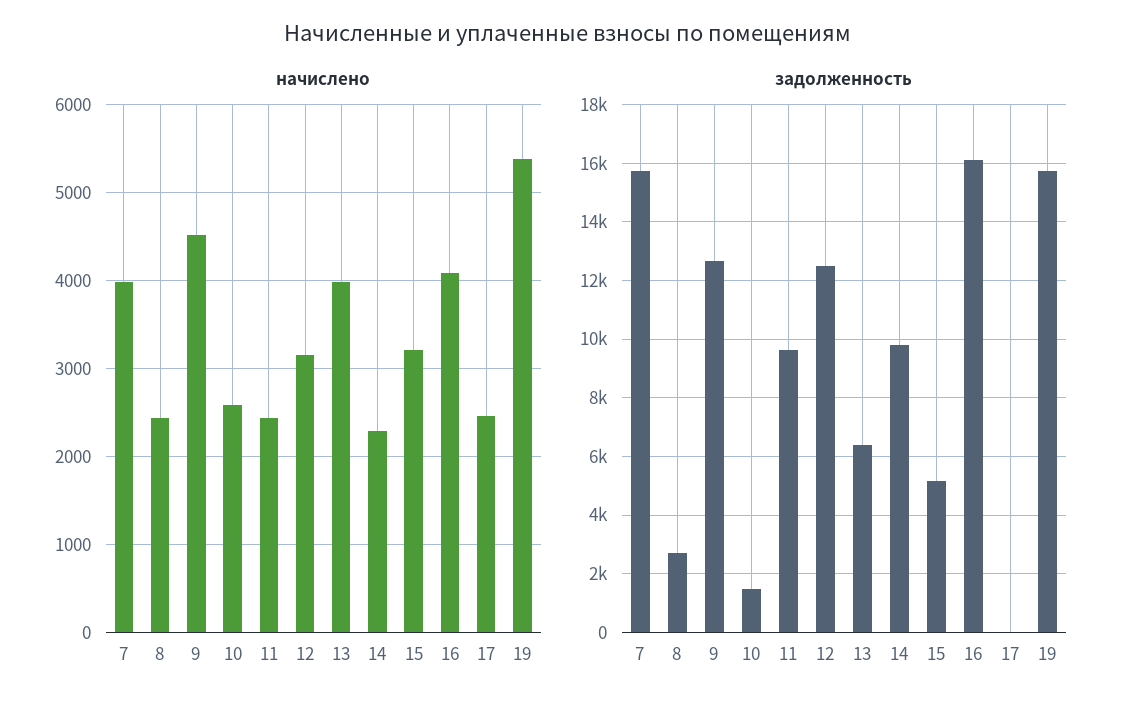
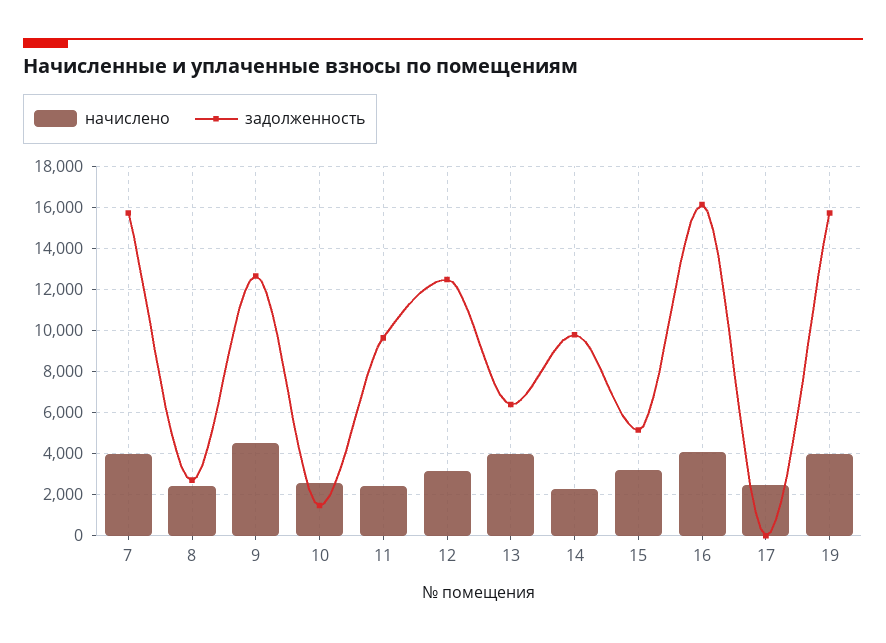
начислено, 19: 5400 -> 4000

